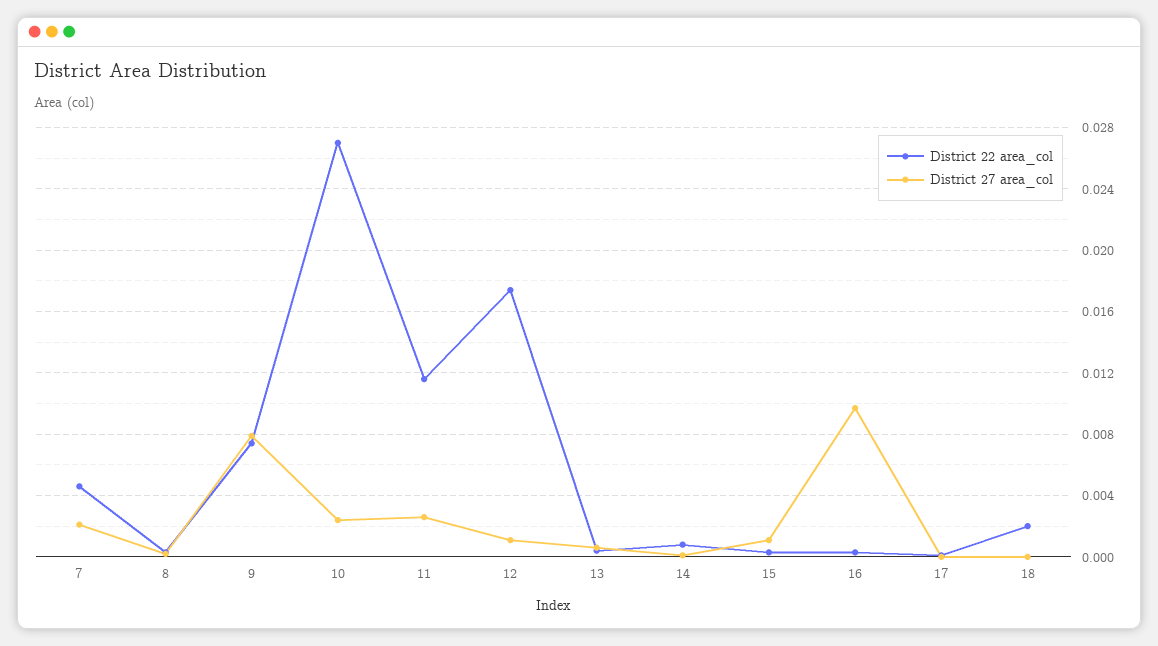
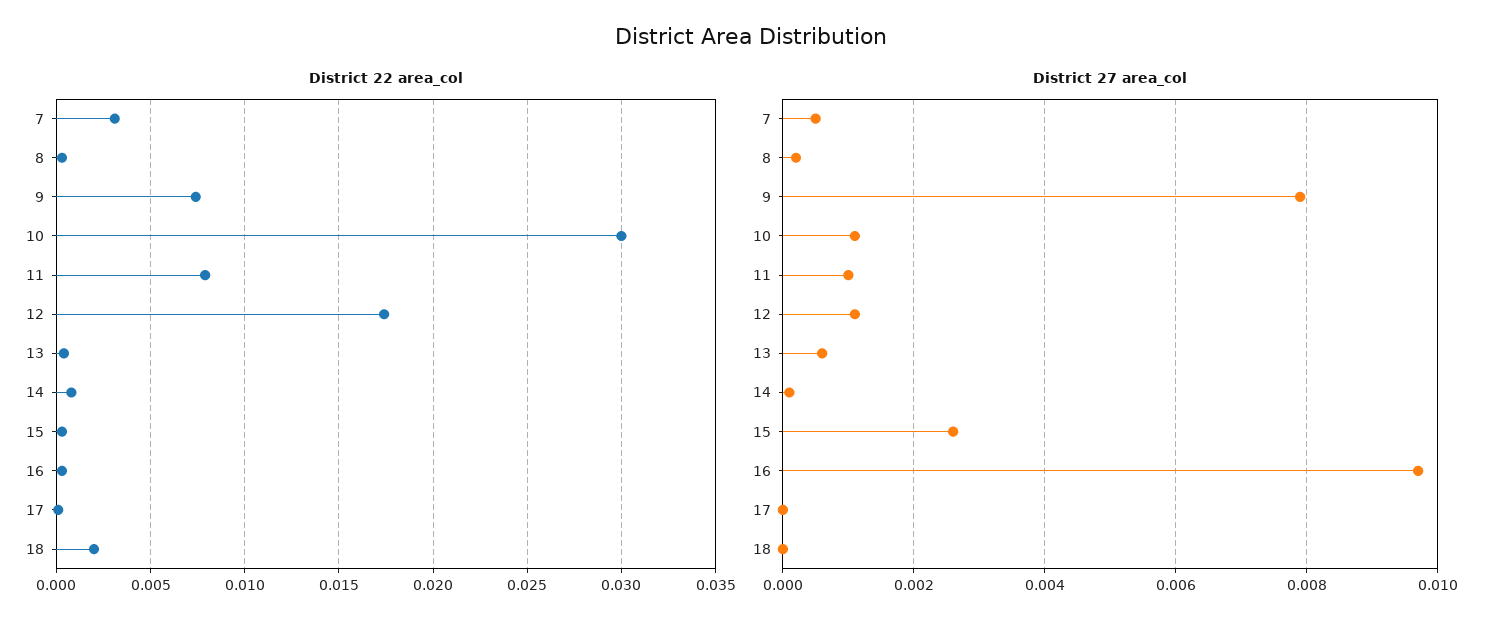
District 22 area_col, 7: 0.0045 -> 0.003
District 27 area_col, 7: 0.002 -> 0.0005
District 22 area_col, 10: 0.027 -> 0.03
District 27 area_col, 10: 0.0025 -> 0.001
District 22 area_col, 11: 0.0115 -> 0.008
District 27 area_col, 11: 0.0025 -> 0.001
District 27 area_col, 15: 0.001 -> 0.0025

